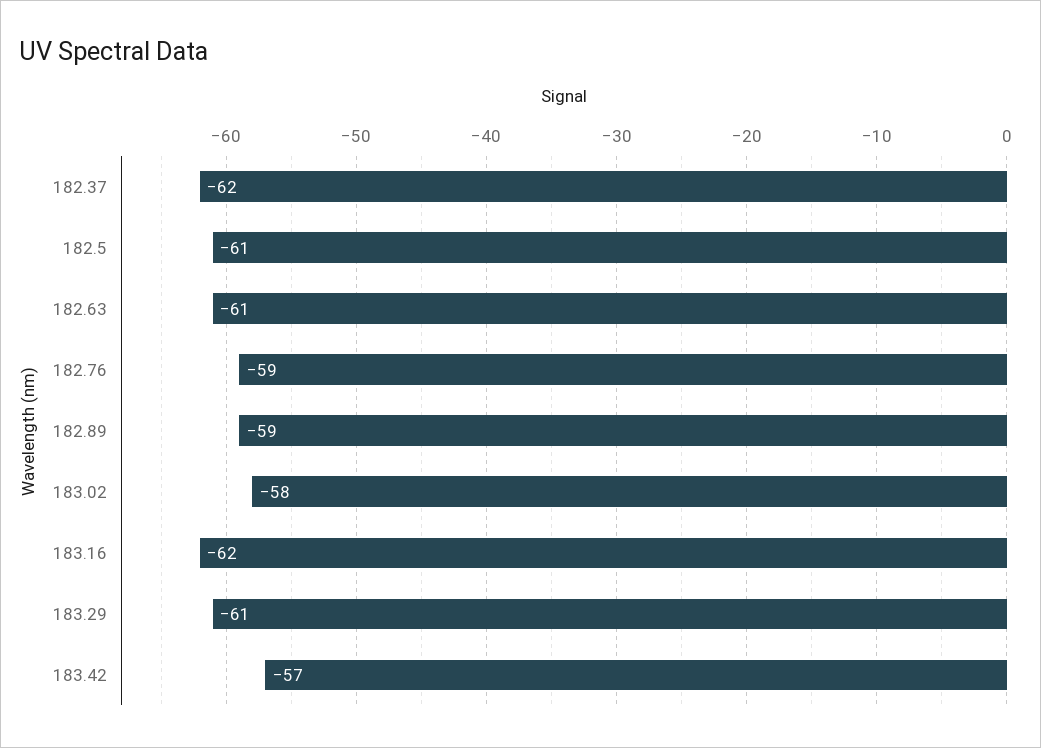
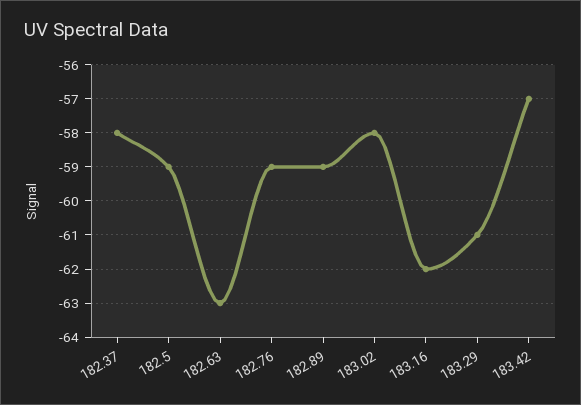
182.37: -62 -> -58
182.5: -61 -> -59
182.63: -61 -> -63

